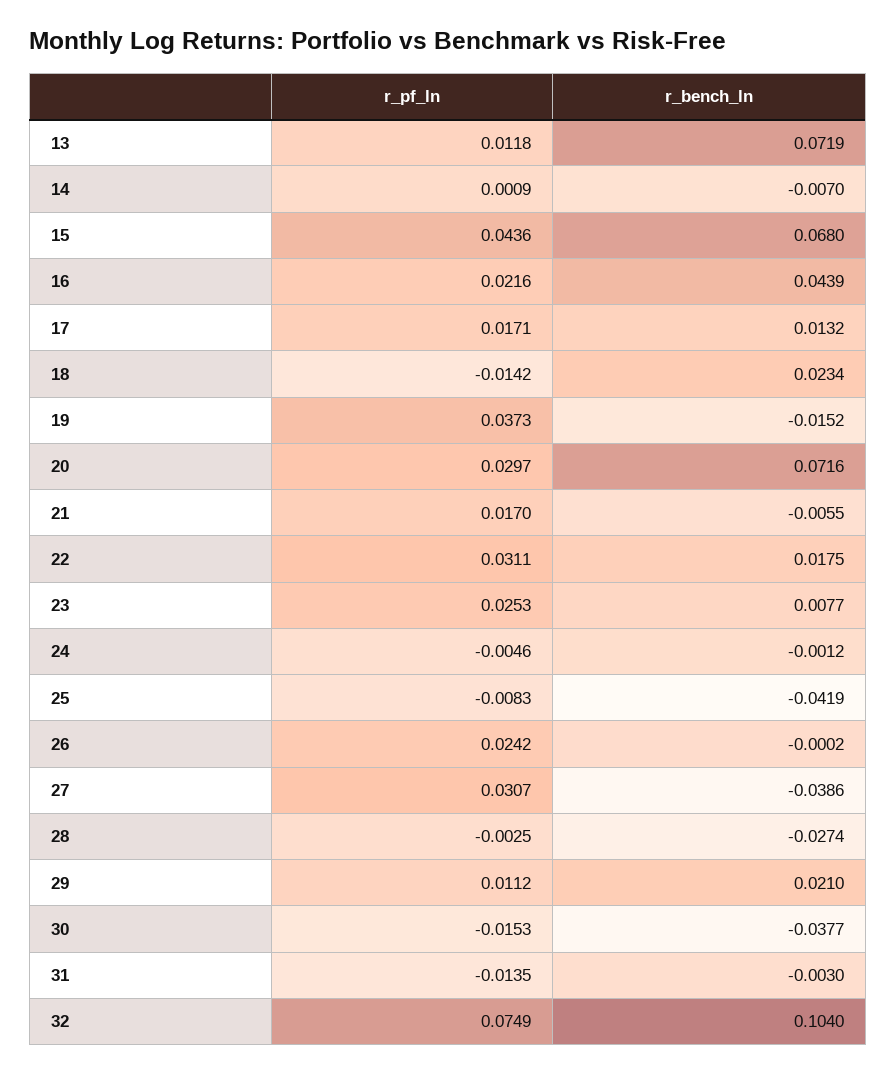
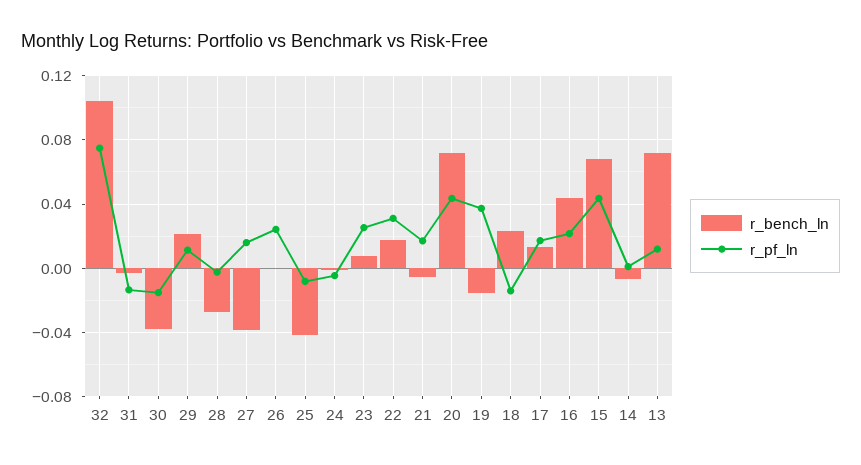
r_pf_ln, 20: 0.0297 -> 0.045
r_pf_ln, 27: 0.0307 -> 0.015

